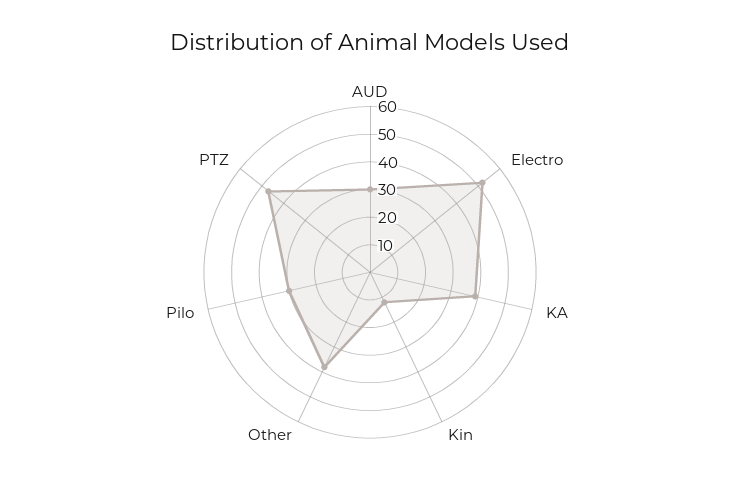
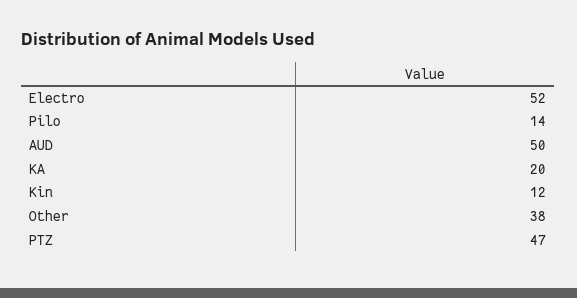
AUD: 30 -> 50
KA: 40 -> 20
Pilo: 30 -> 14

